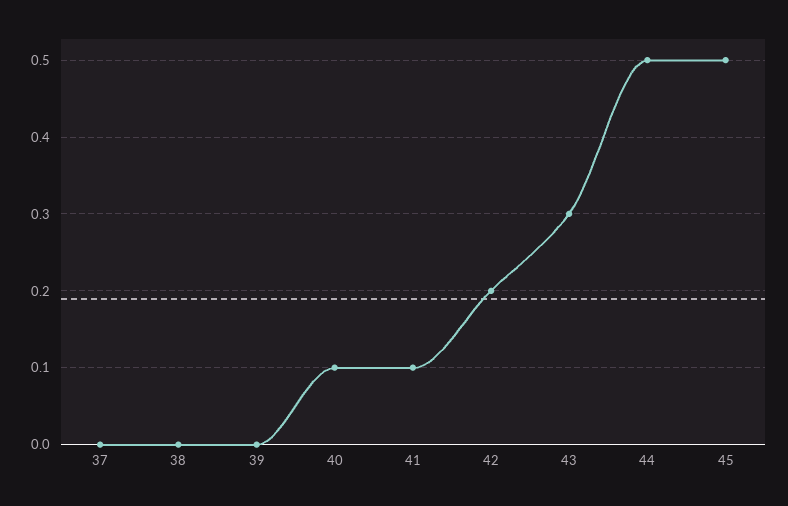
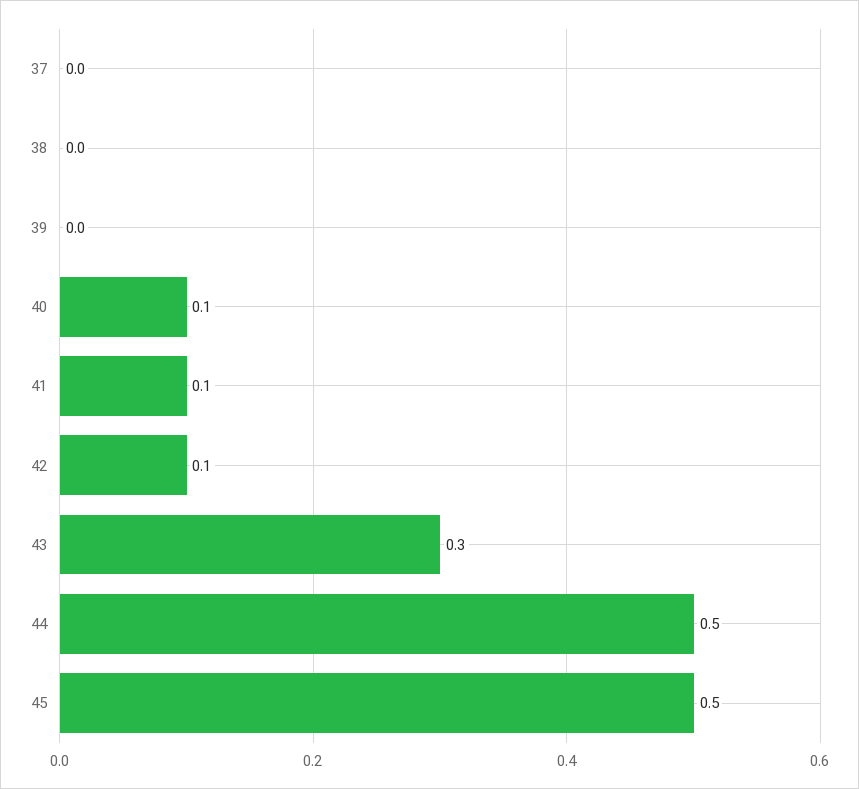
42: 0.2 -> 0.1

